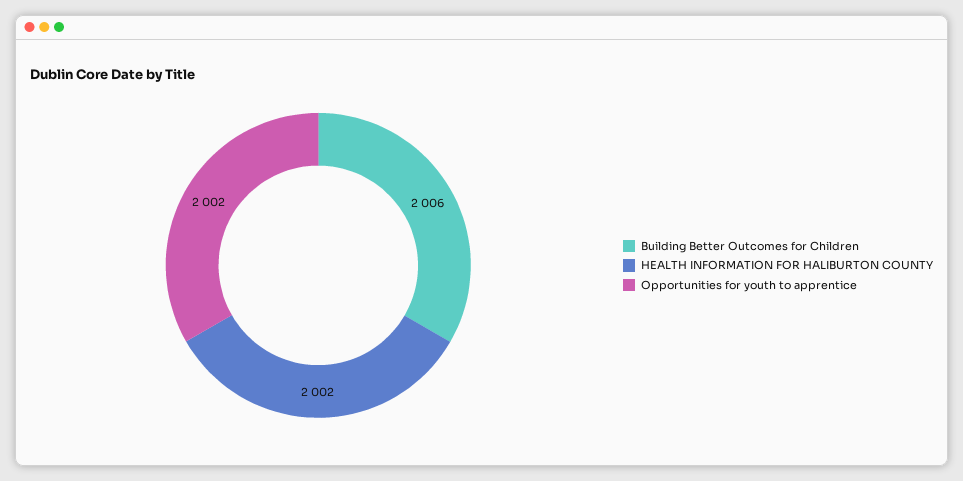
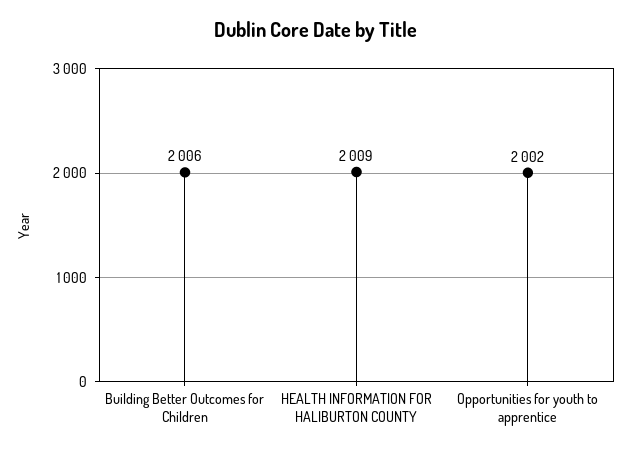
HEALTH INFORMATION FOR HALIBURTON COUNTY: 2002 -> 2009

